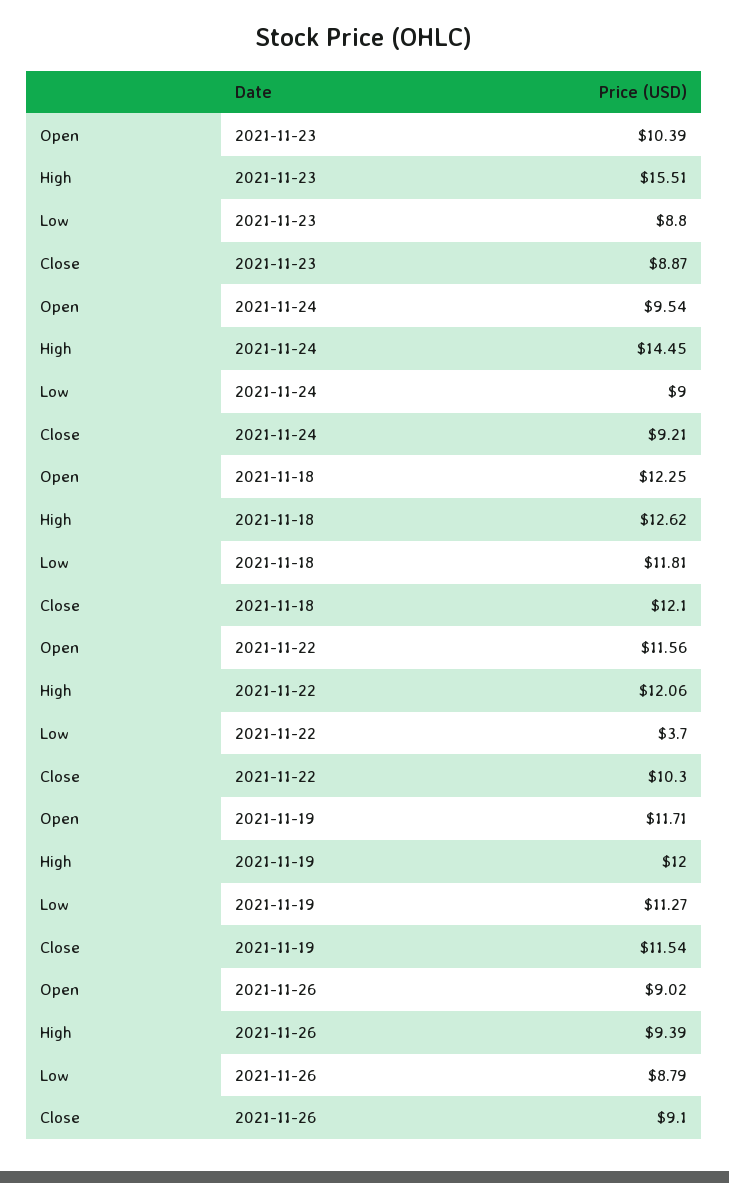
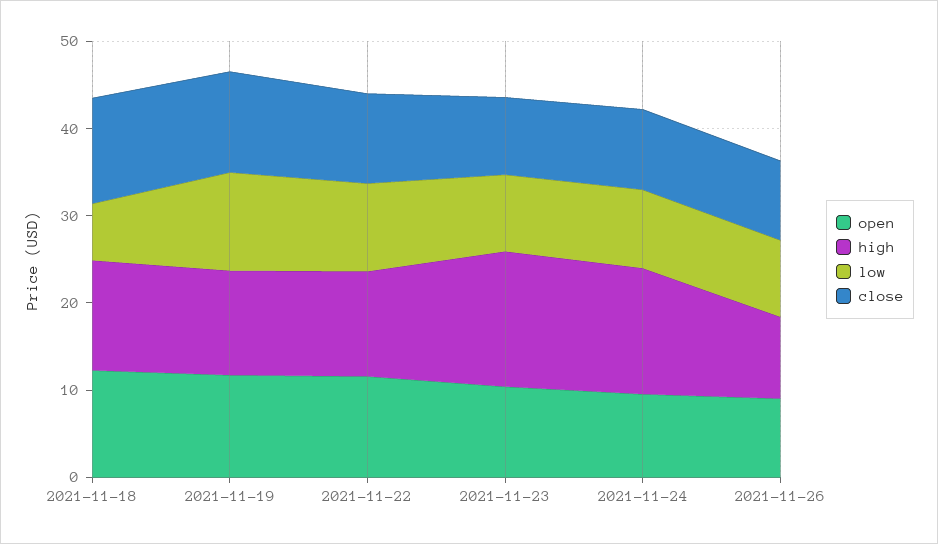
Low, 2021-11-18: 11.81 -> 6
Low, 2021-11-22: 3.7 -> 10

